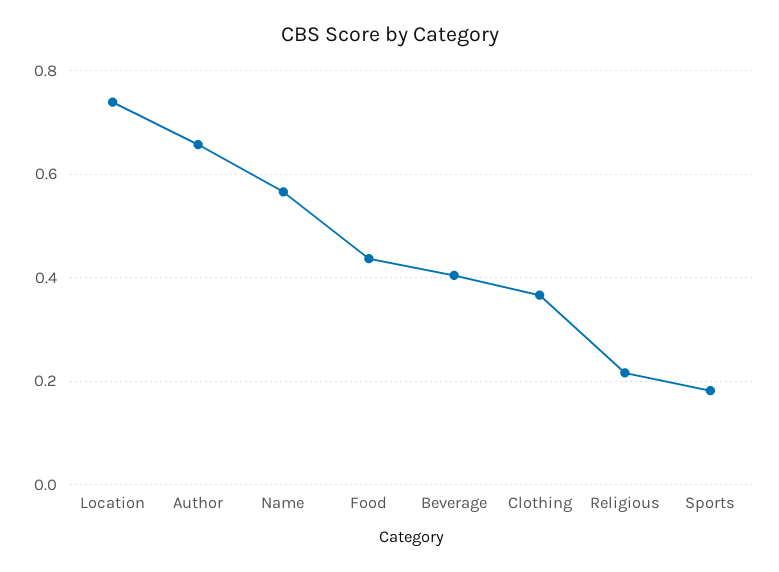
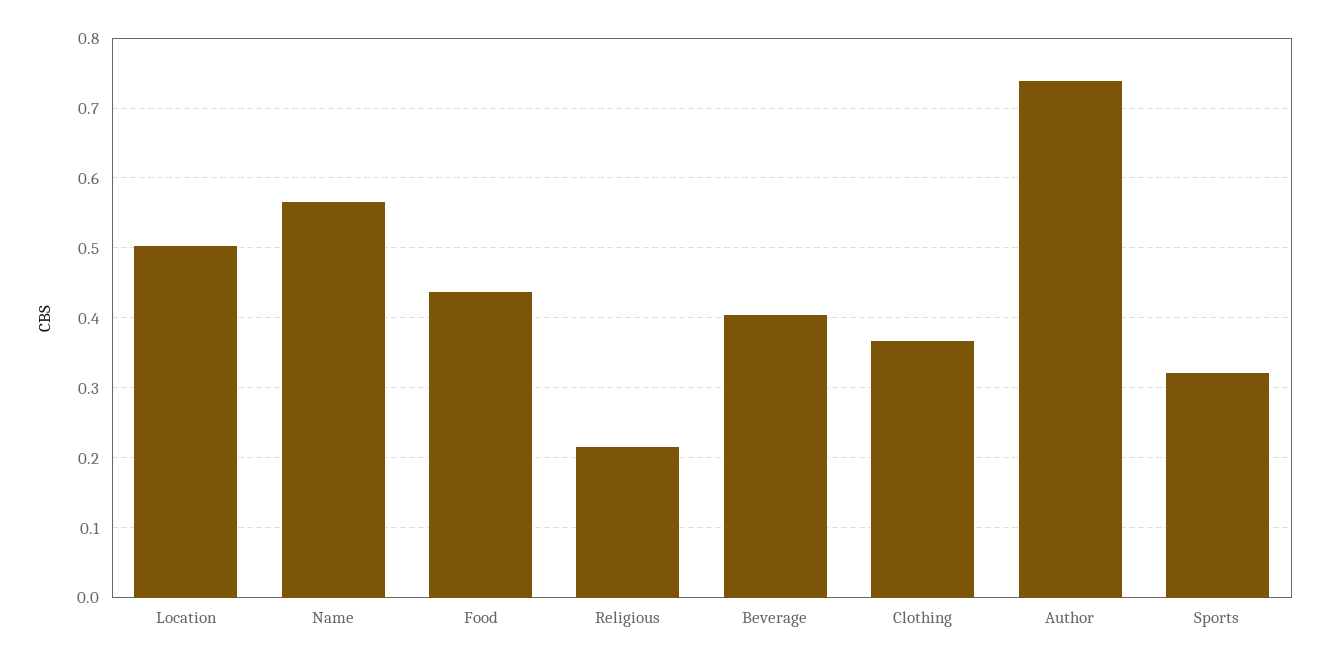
Location: 0.74 -> 0.5
Author: 0.66 -> 0.74
Sports: 0.18 -> 0.32

